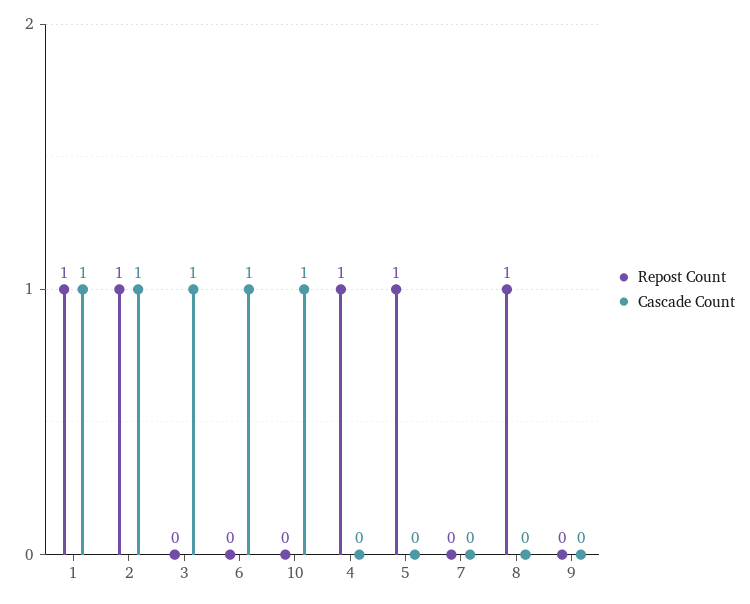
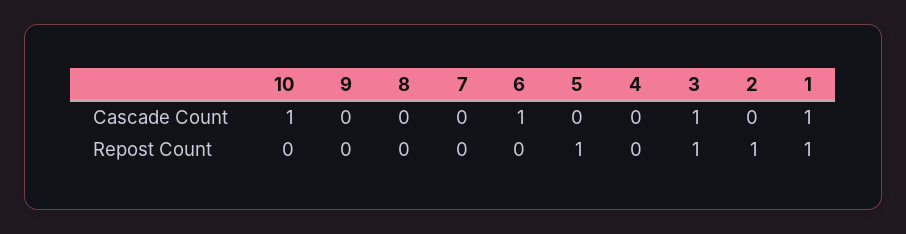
Cascade Count, 2: 1 -> 0
Repost Count, 3: 0 -> 1
Repost Count, 4: 1 -> 0
Repost Count, 8: 1 -> 0

